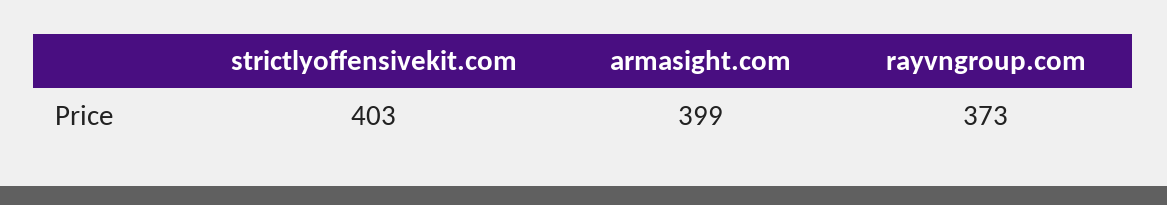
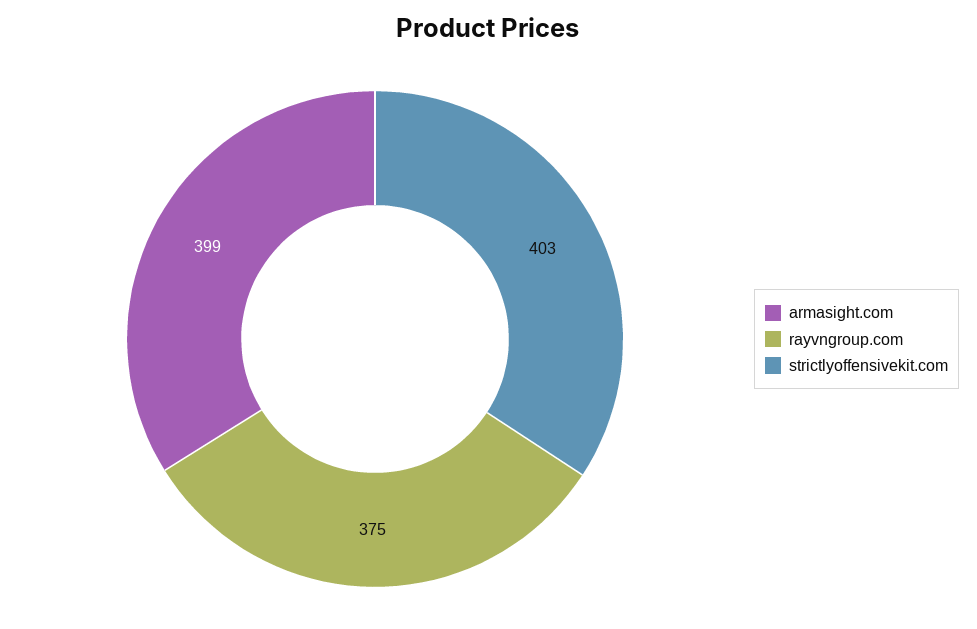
rayvngroup.com: 373 -> 375

